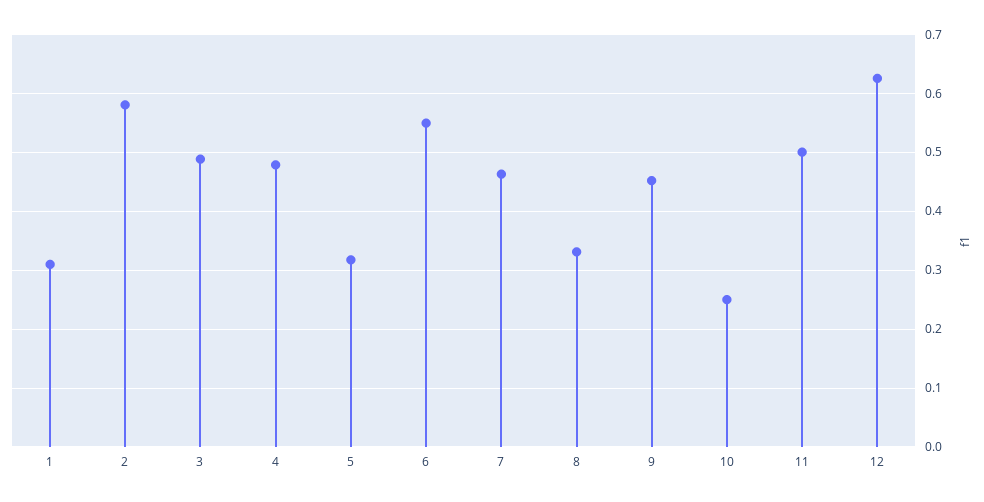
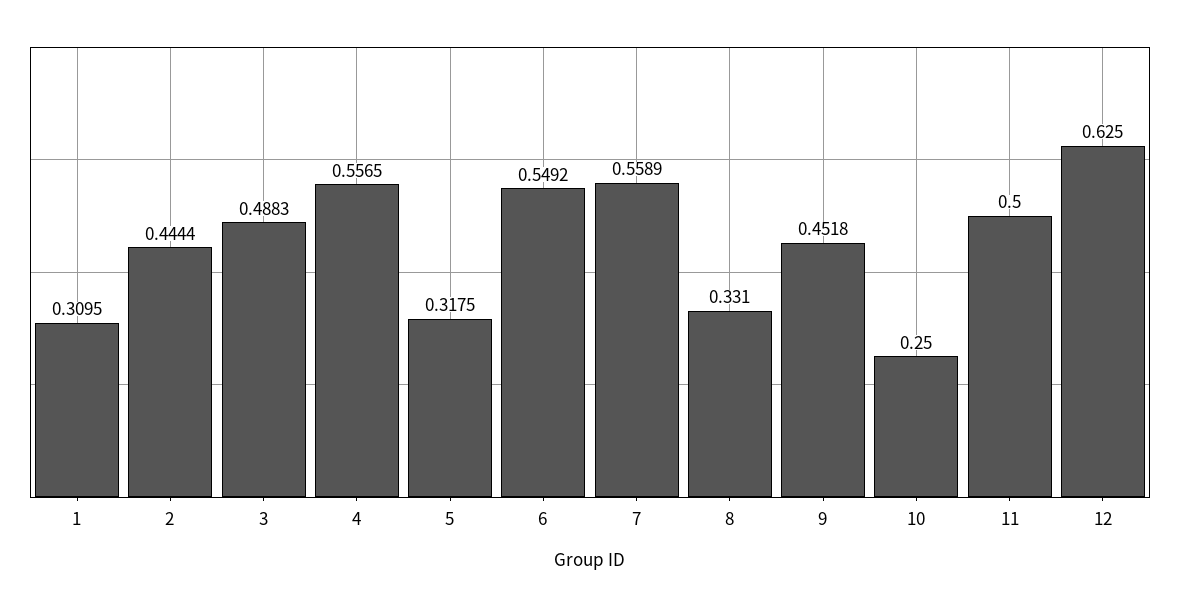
2: 0.58 -> 0.4444
4: 0.48 -> 0.5565
7: 0.46 -> 0.5589

